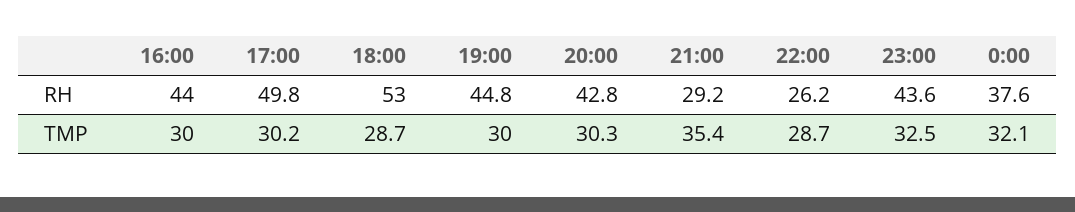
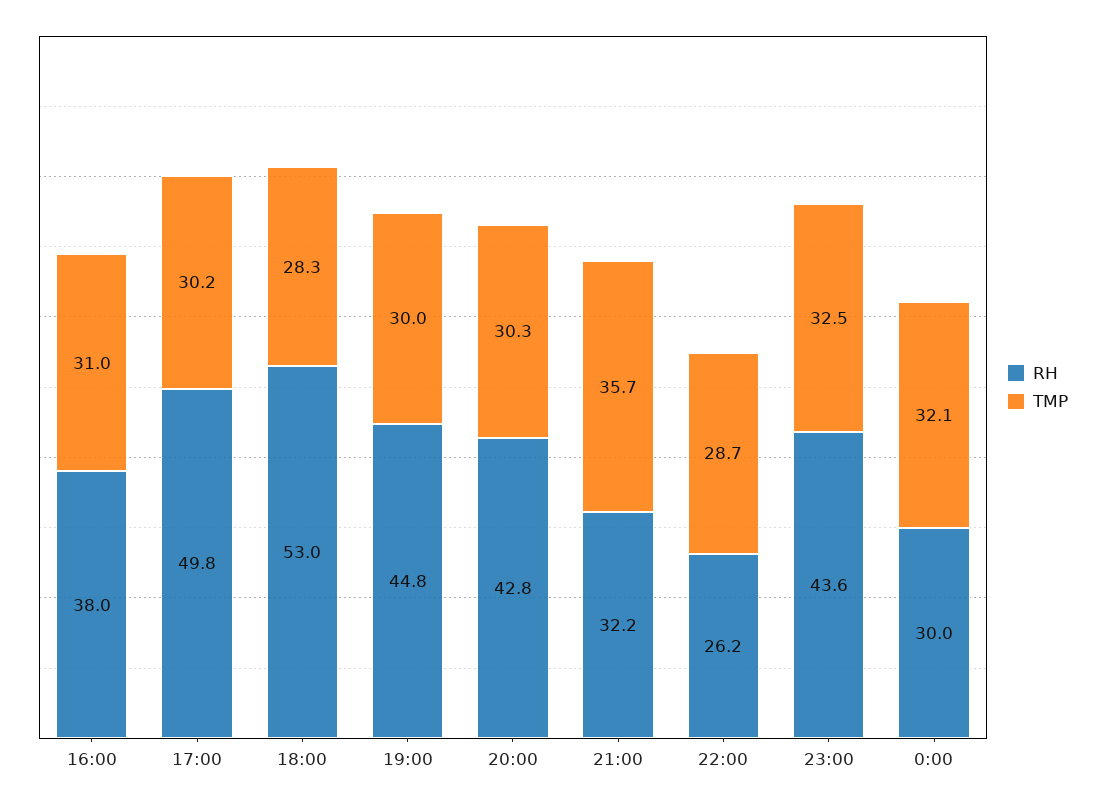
RH, 16:00: 44 -> 38
RH, 21:00: 29.2 -> 32.2
RH, 0:00: 37.6 -> 30
TMP, 16:00: 30 -> 31
TMP, 18:00: 28.7 -> 28.3
TMP, 21:00: 35.4 -> 35.7

